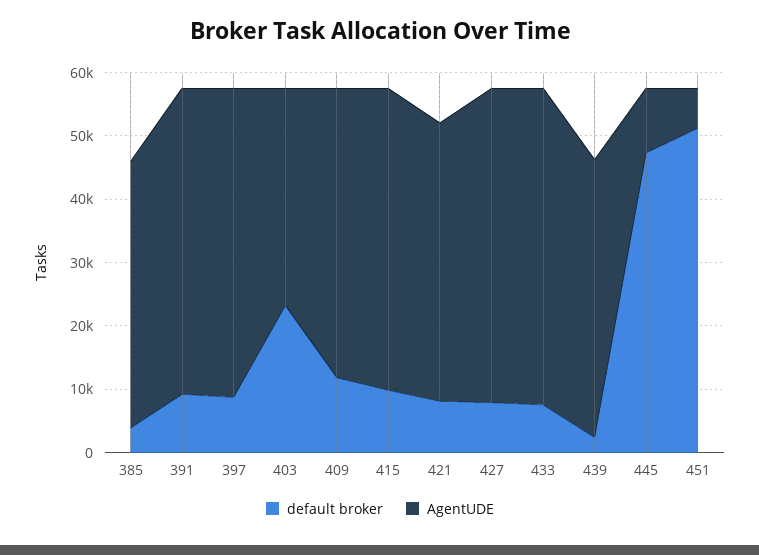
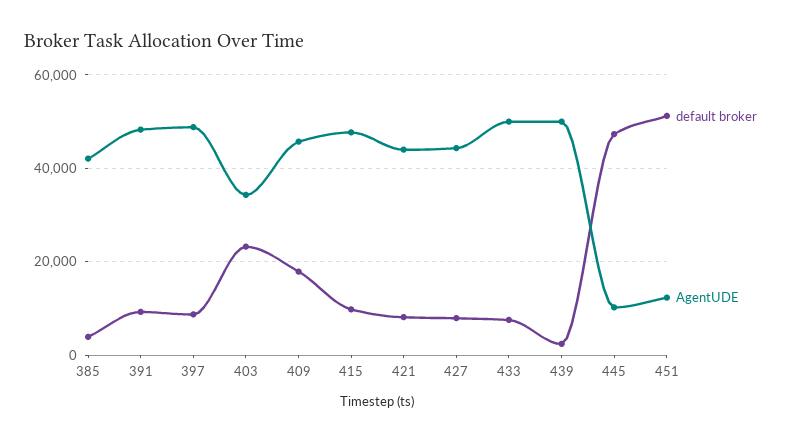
default broker, 409: 12000 -> 18000
AgentUDE, 427: 50000 -> 44000
AgentUDE, 439: 44000 -> 50000
AgentUDE, 451: 6000 -> 12000

